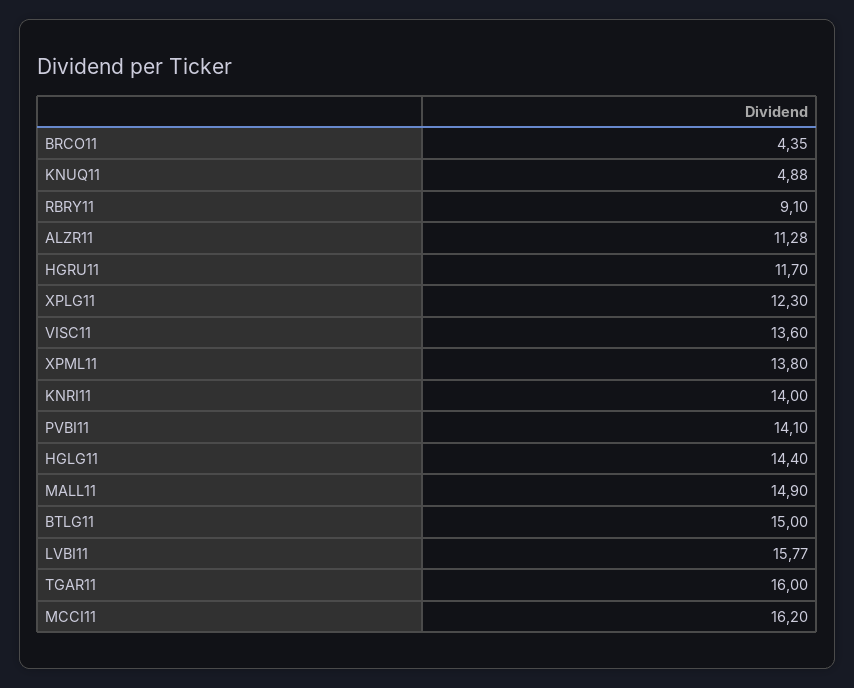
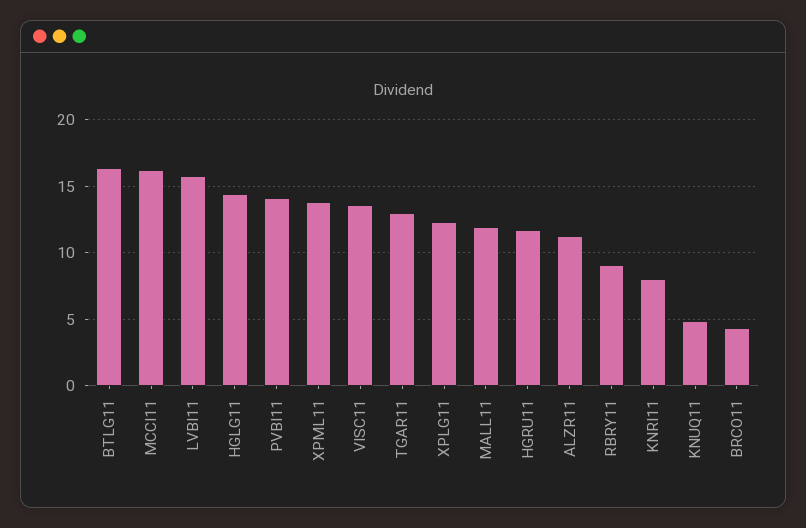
KNRI11: 14 -> 8
MALL11: 14.9 -> 12
BTLG11: 15 -> 16.5
TGAR11: 16 -> 13

